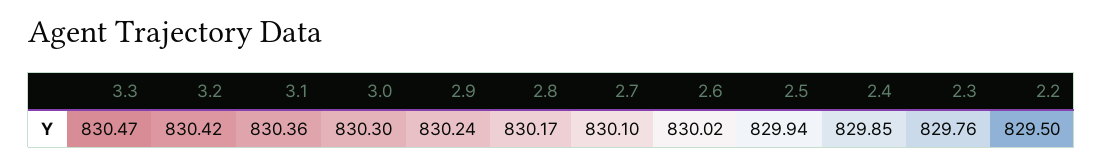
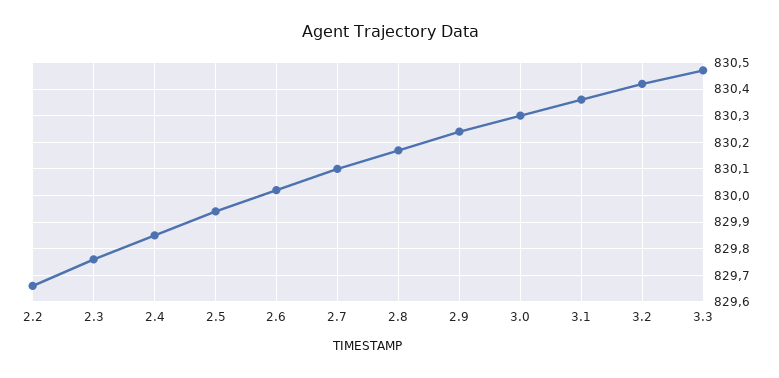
2.2: 829.5 -> 829.65

